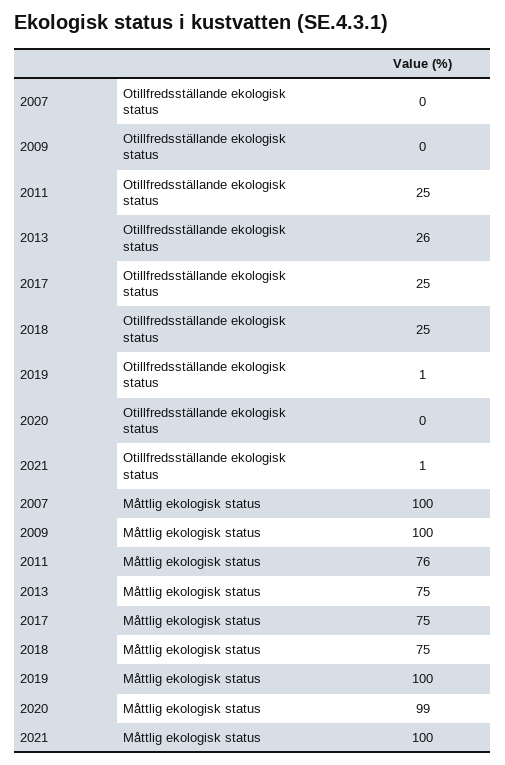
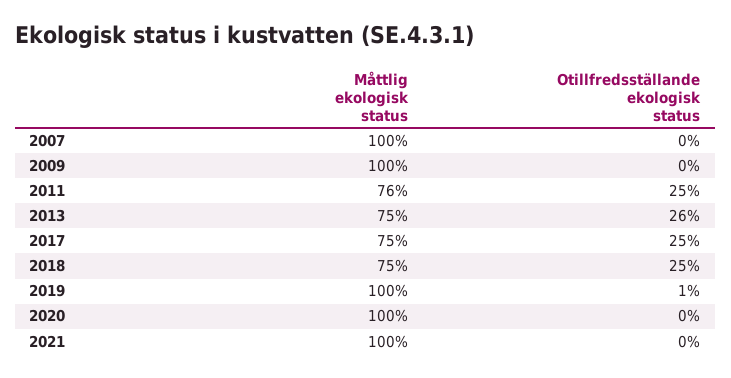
2021, Otillfredsställande ekologisk status: 1 -> 0
2020, Måttlig ekologisk status: 99 -> 100

